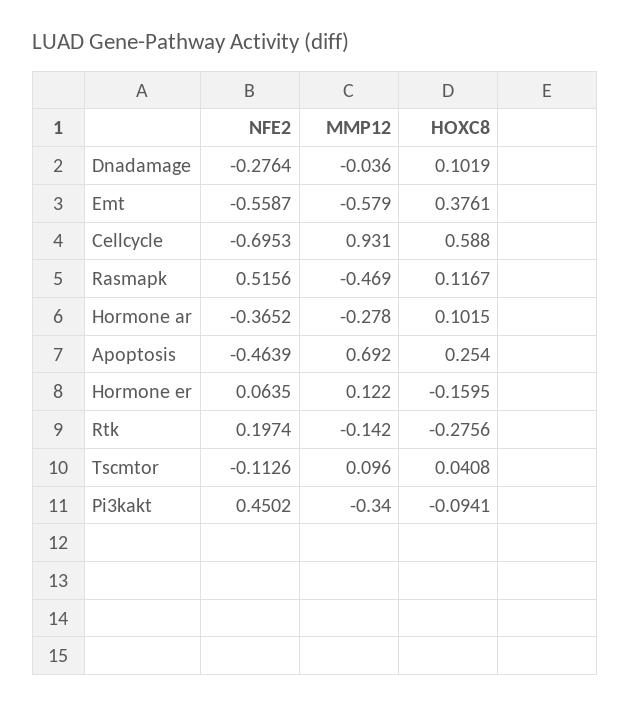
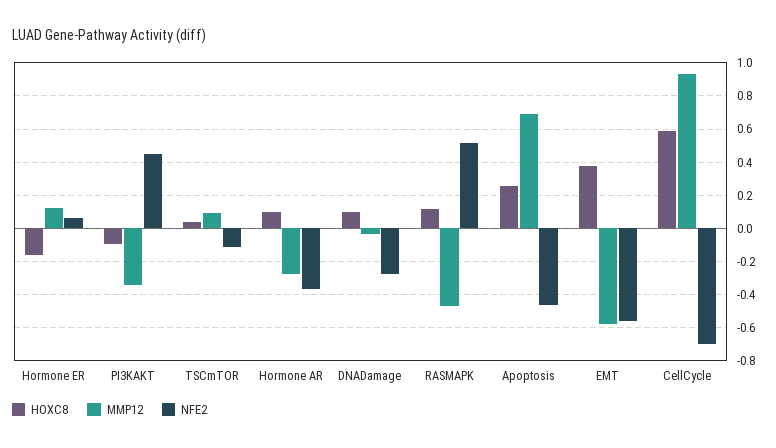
NFE2, Rtk: 0.1974 -> none
MMP12, Rtk: -0.142 -> none
HOXC8, Rtk: -0.2756 -> none

